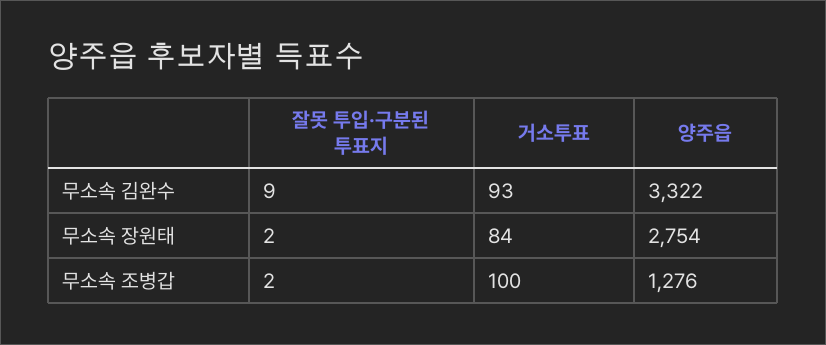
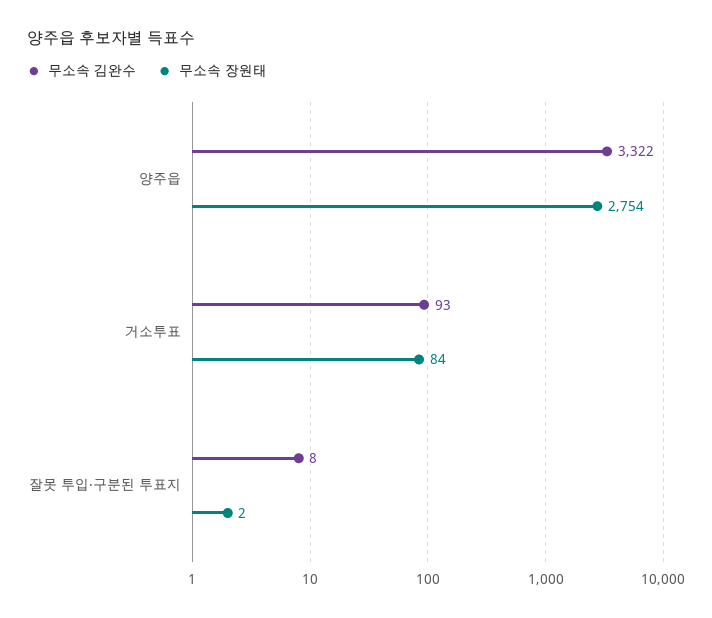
무소속 김완수, 잘못 투입·구분된 투표지: 9 -> 8
무소속 조병갑, 잘못 투입·구분된 투표지: 2 -> none
무소속 조병갑, 거소투표: 100 -> none
무소속 조병갑, 양주읍: 1276 -> none

